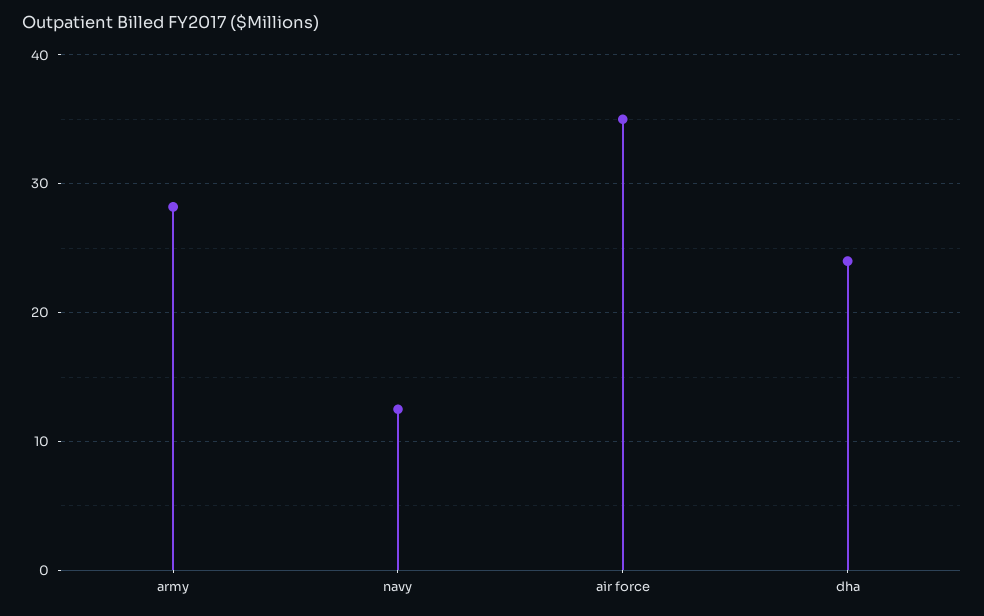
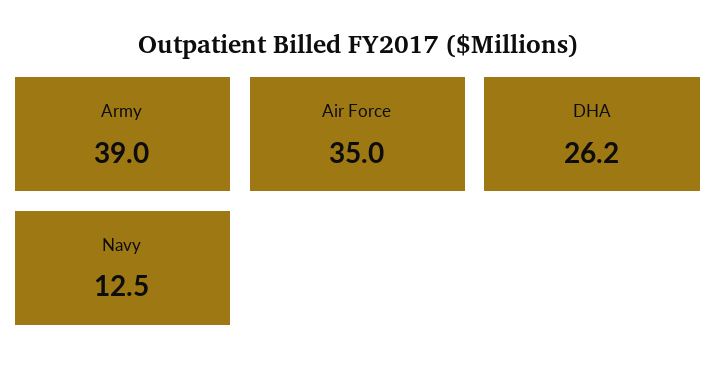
army: 28 -> 39
dha: 24 -> 26.2

